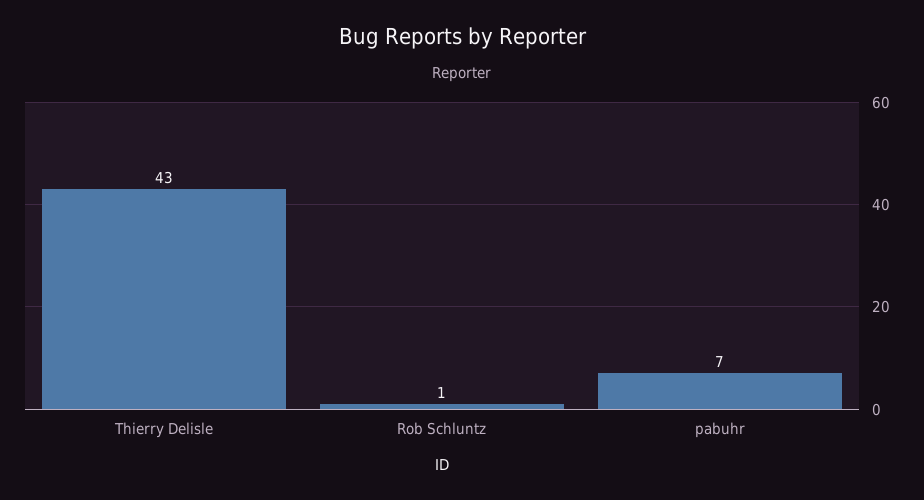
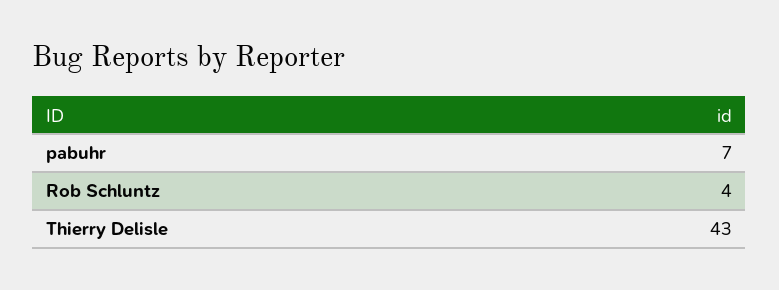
Rob Schluntz: 1 -> 4

